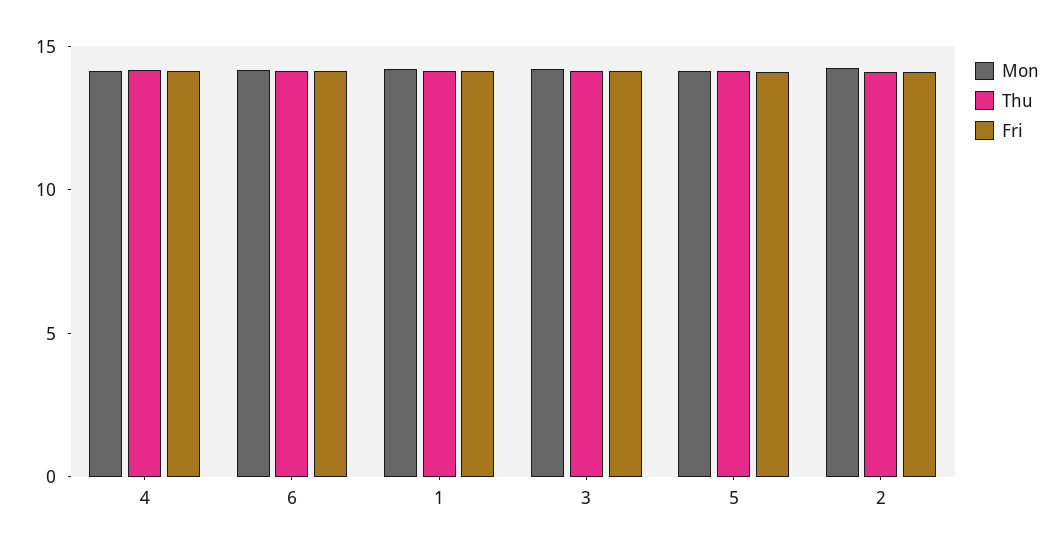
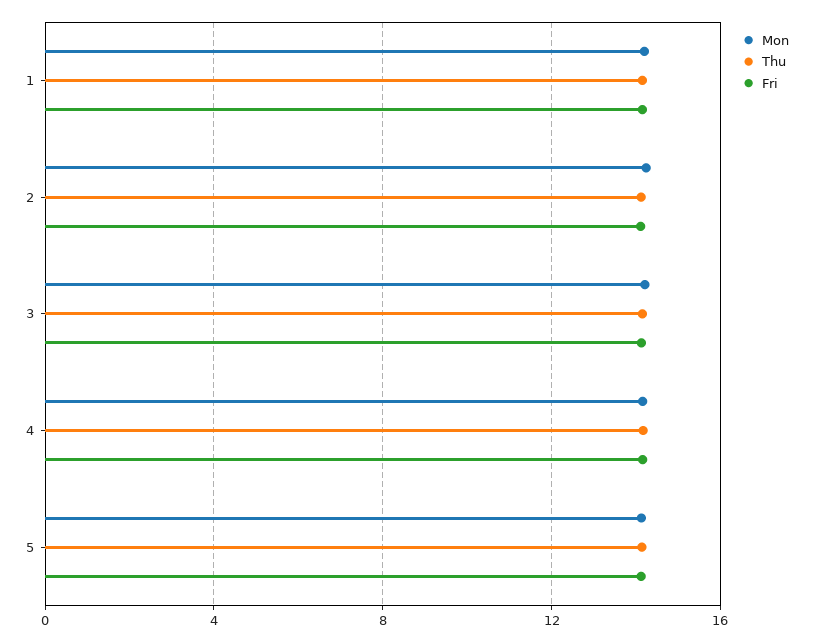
Mon, 6: 14 -> none
Thu, 6: 14 -> none
Fri, 6: 14 -> none

